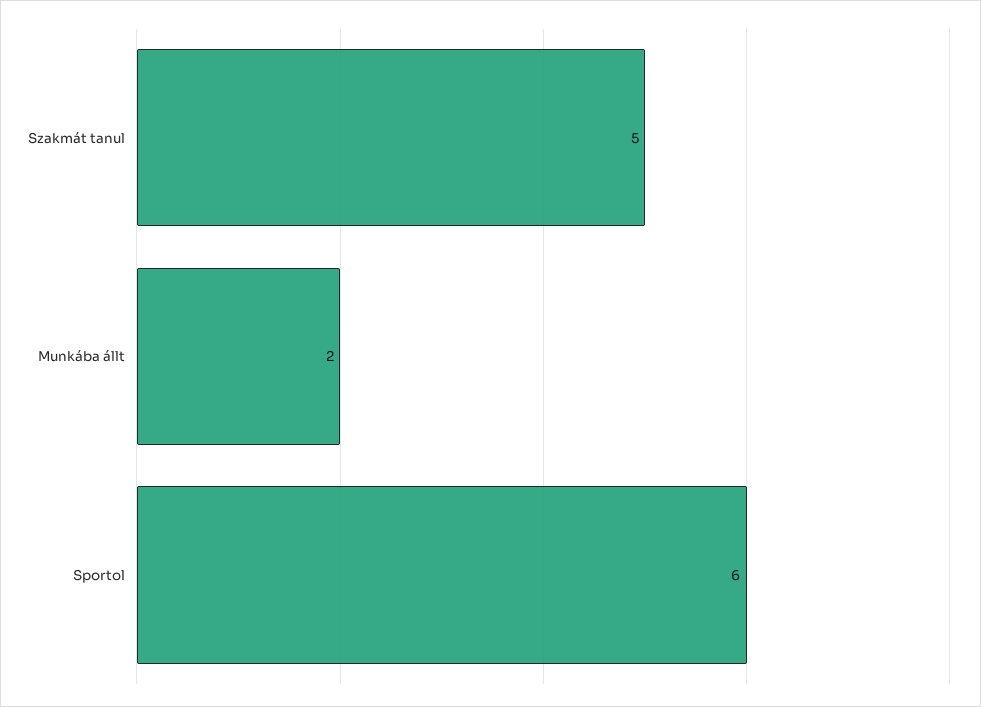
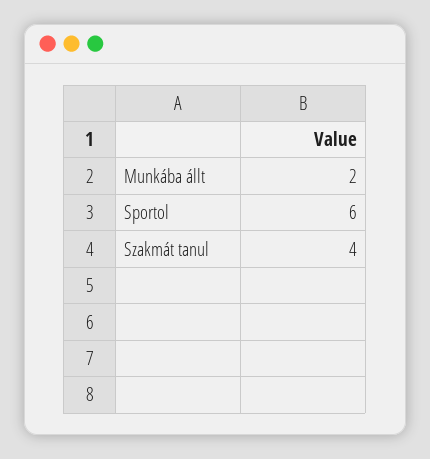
Szakmát tanul: 5 -> 4

